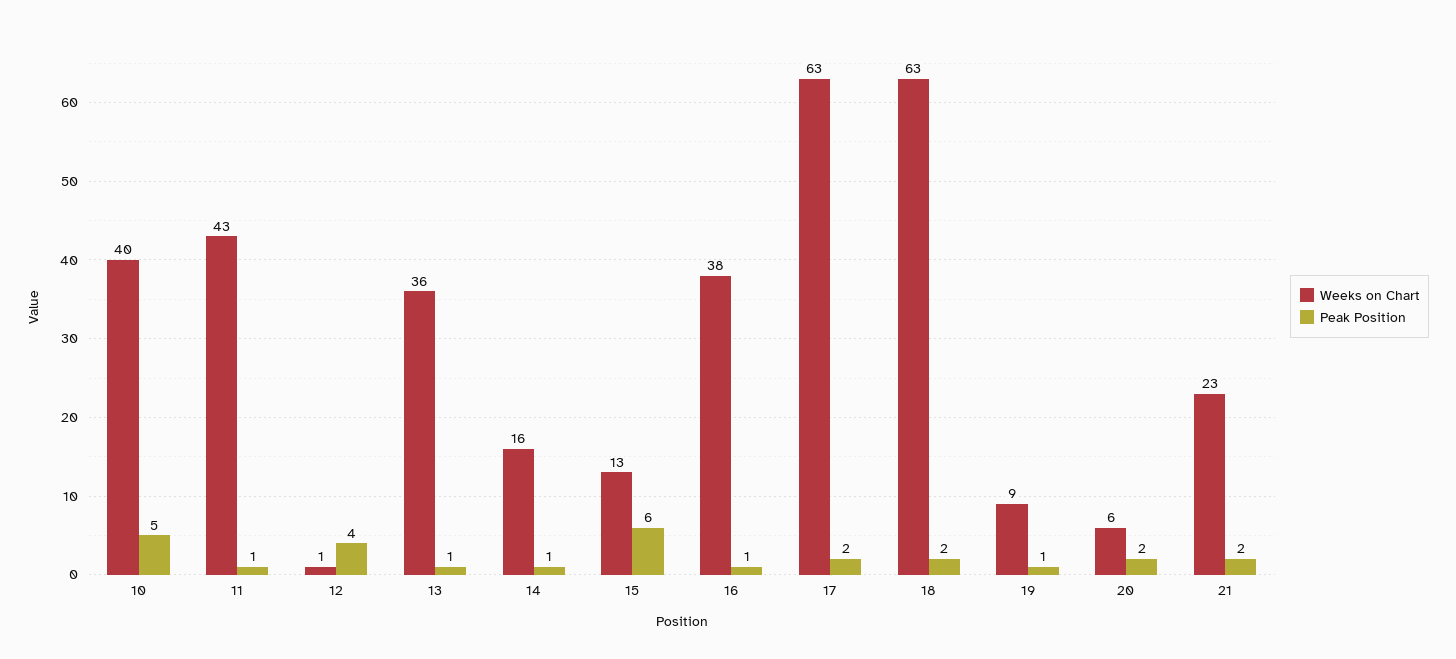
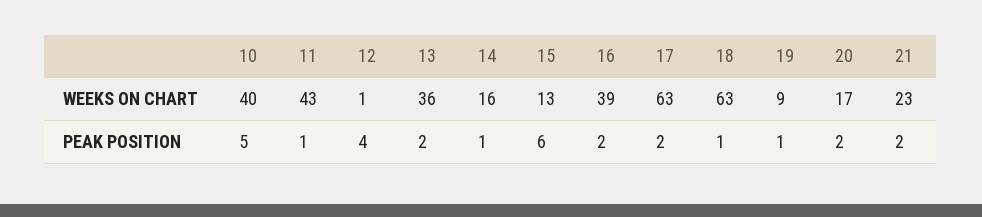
Peak Position, 13: 1 -> 2
Weeks on Chart, 16: 38 -> 39
Peak Position, 16: 1 -> 2
Peak Position, 18: 2 -> 1
Weeks on Chart, 20: 6 -> 17

